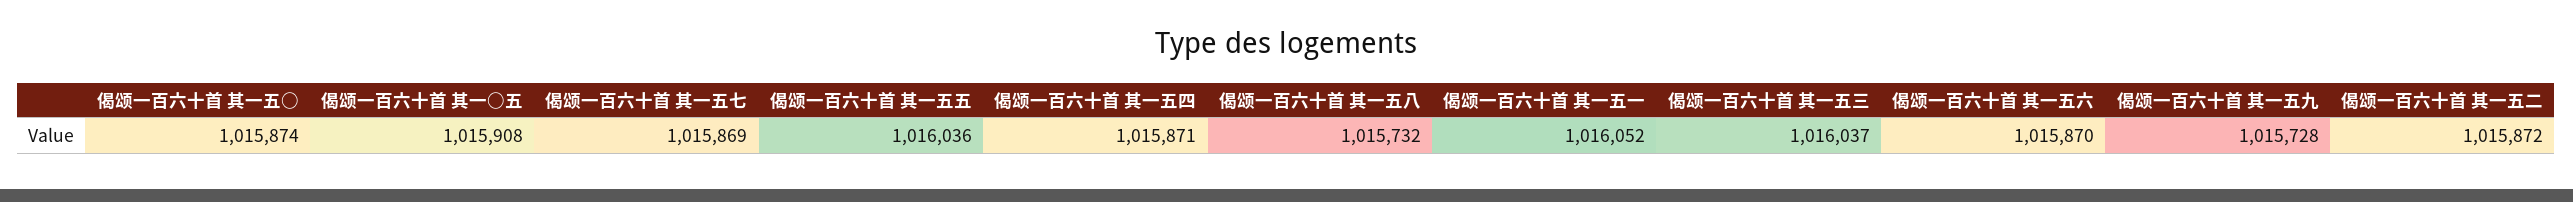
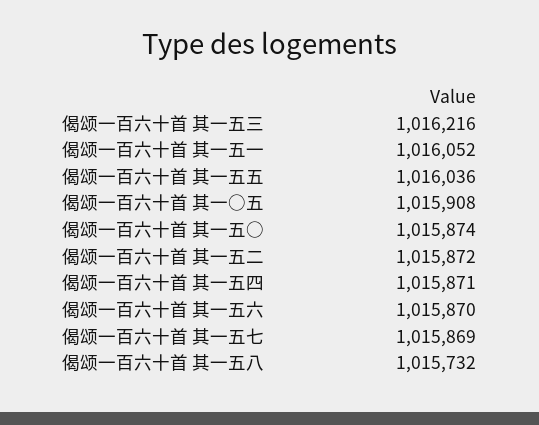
偈颂一百六十首 其一五三: 1016037 -> 1016216
偈颂一百六十首 其一五九: 1015728 -> none

